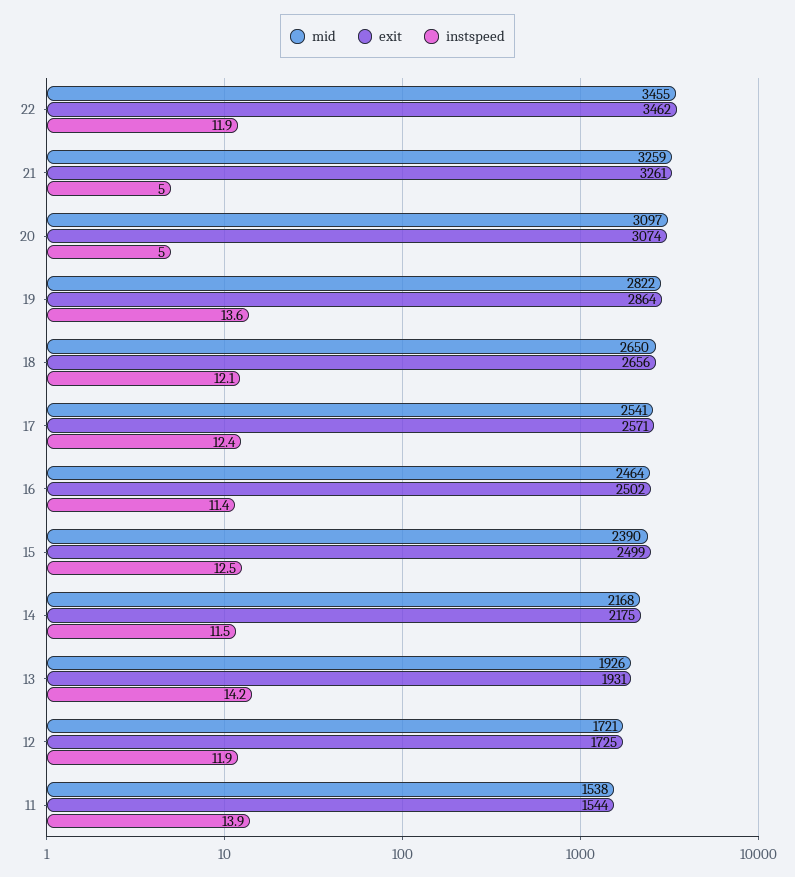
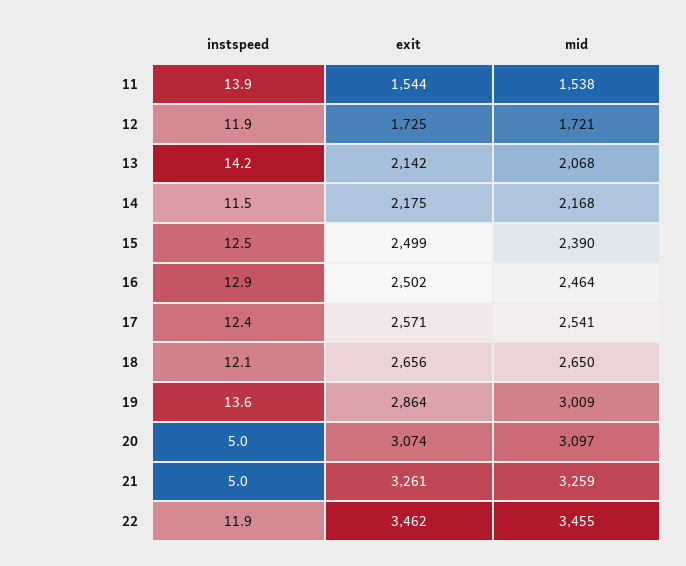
mid, 19: 2822 -> 3009
instspeed, 16: 11.4 -> 12.9
mid, 13: 1926 -> 2068
exit, 13: 1931 -> 2142

